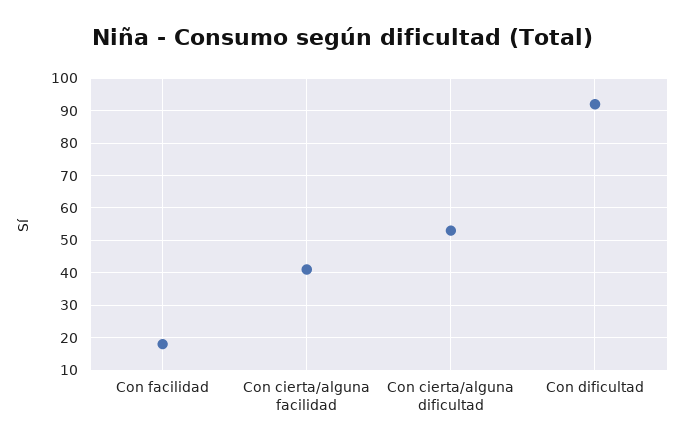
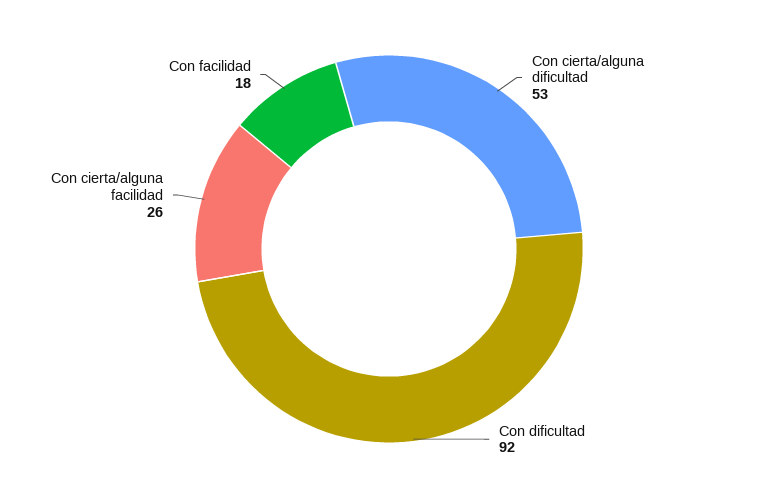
Con cierta/alguna facilidad: 40 -> 26

